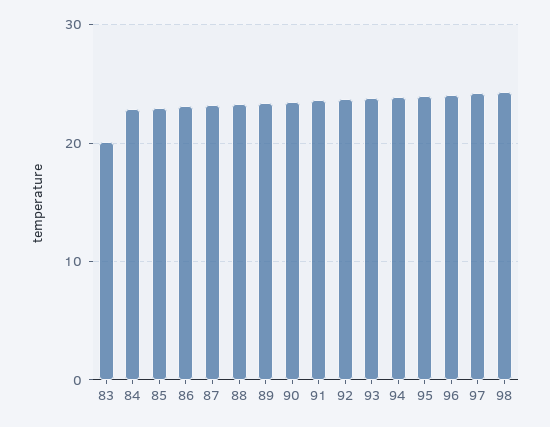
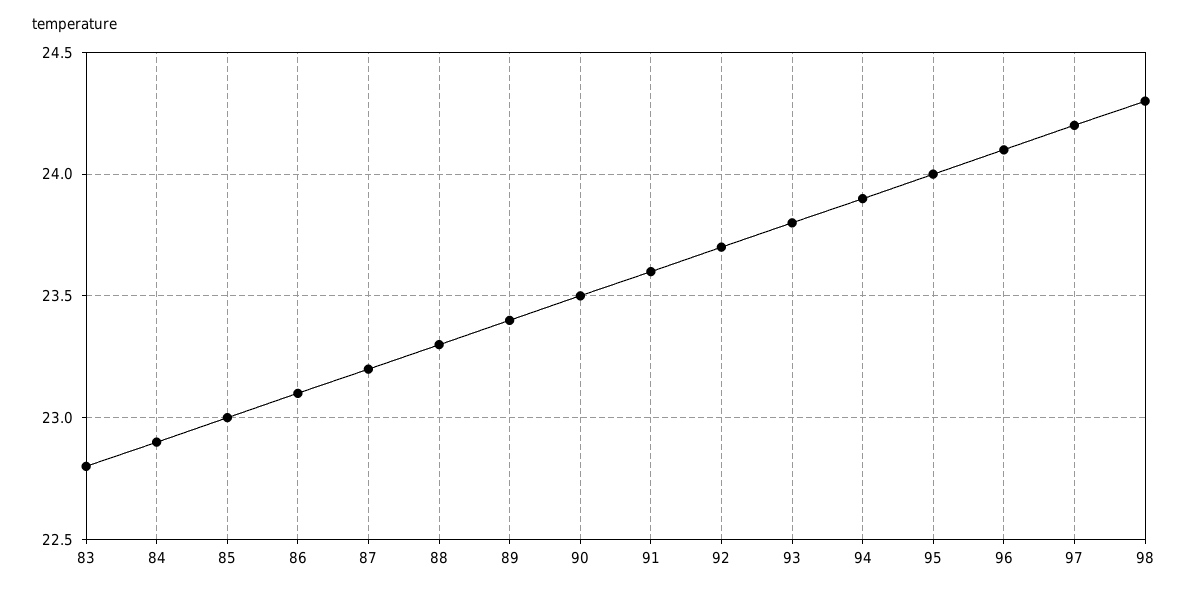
83: 20 -> 22.8

